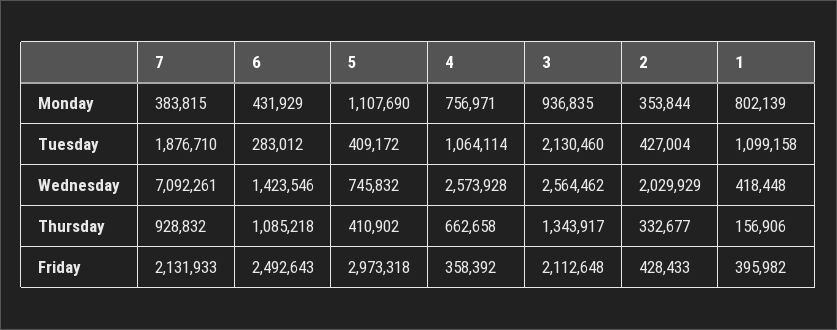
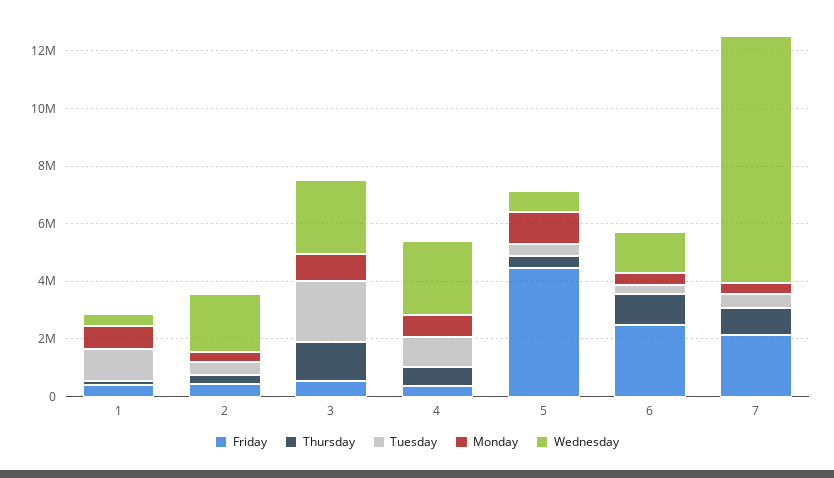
Tuesday, 7: 1876710 -> 500000
Wednesday, 7: 7092261 -> 8500000
Friday, 5: 2973318 -> 4500000
Friday, 3: 2112648 -> 500000

